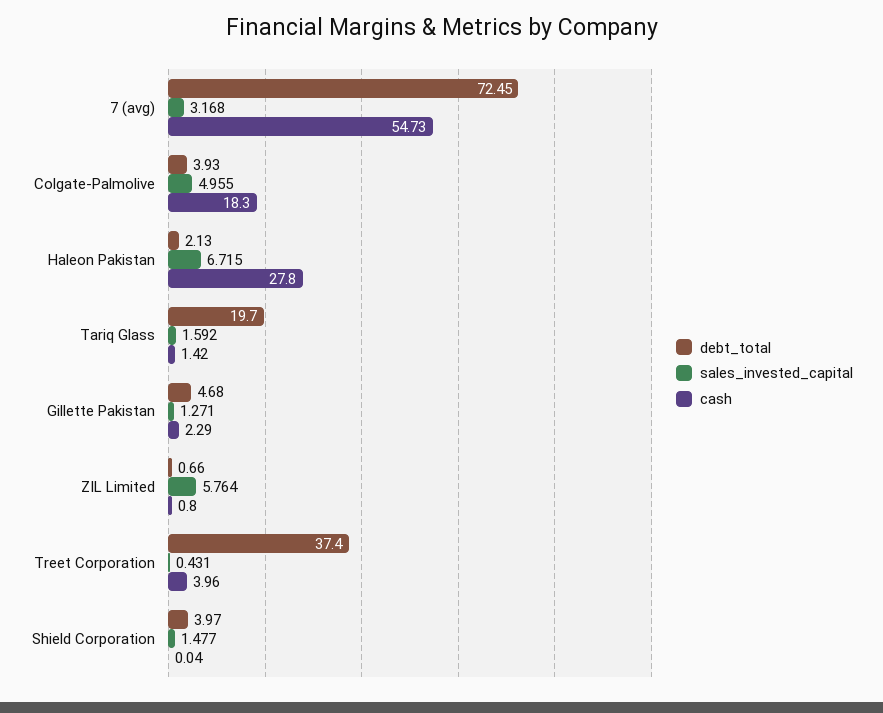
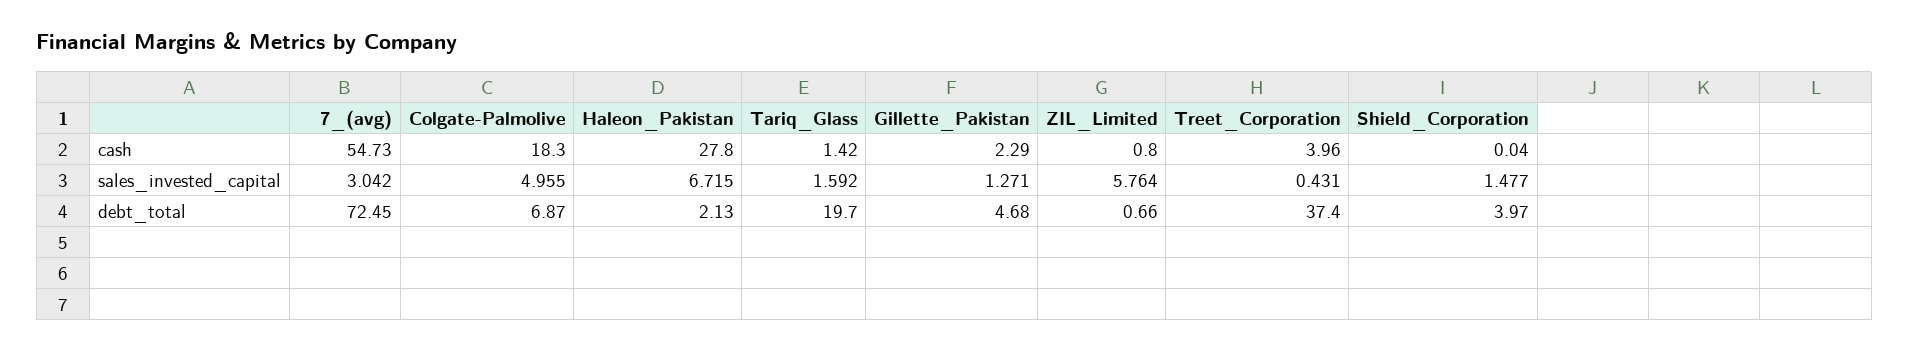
sales_invested_capital, 7 (avg): 3.168 -> 3.042
debt_total, Colgate-Palmolive: 3.93 -> 6.87

